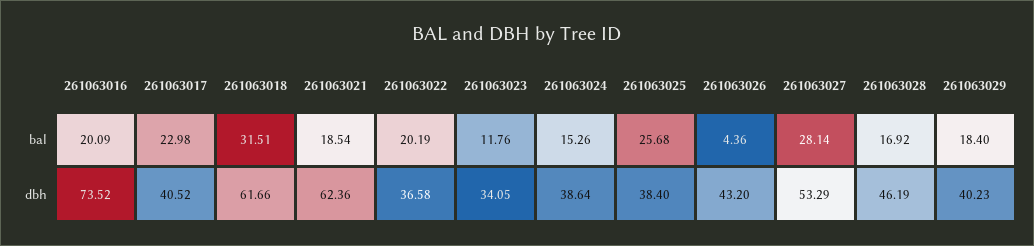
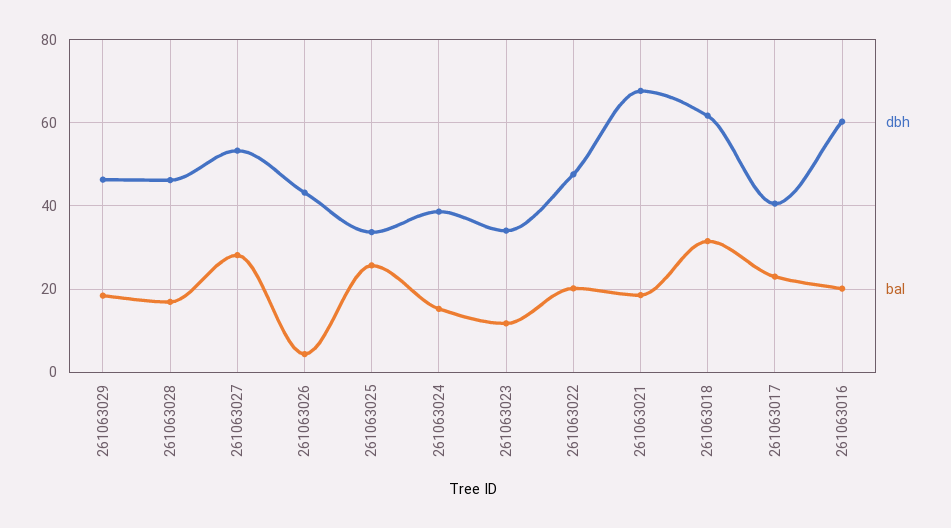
dbh, 261063016: 73.52 -> 60
dbh, 261063021: 62.36 -> 68
dbh, 261063022: 36.58 -> 48
dbh, 261063025: 38.4 -> 34
dbh, 261063029: 40.23 -> 46

